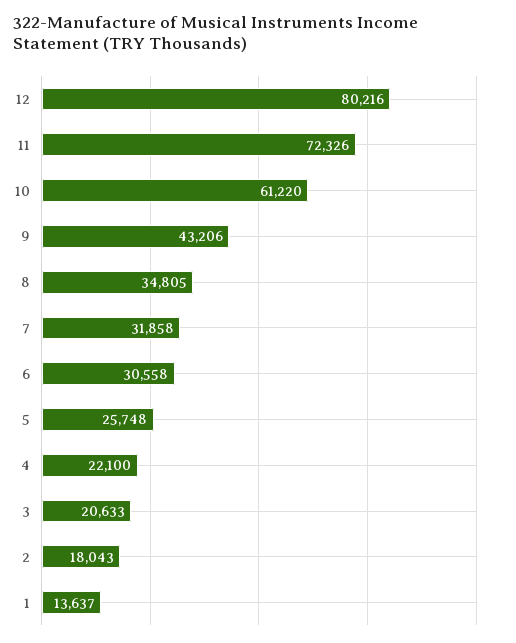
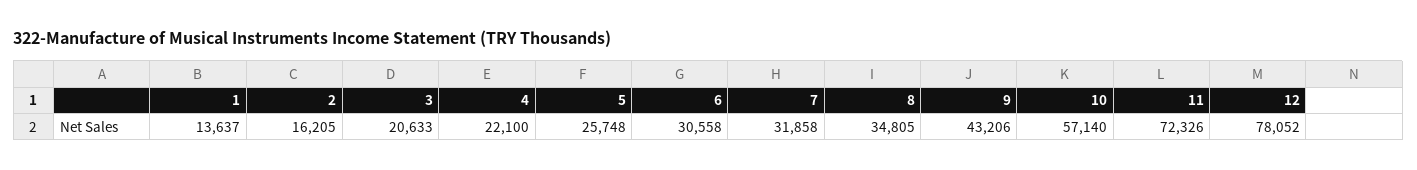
12: 80216 -> 78052
10: 61220 -> 57140
2: 18043 -> 16205

